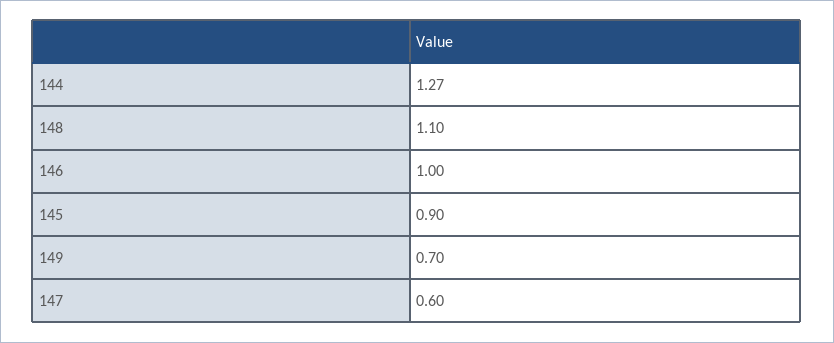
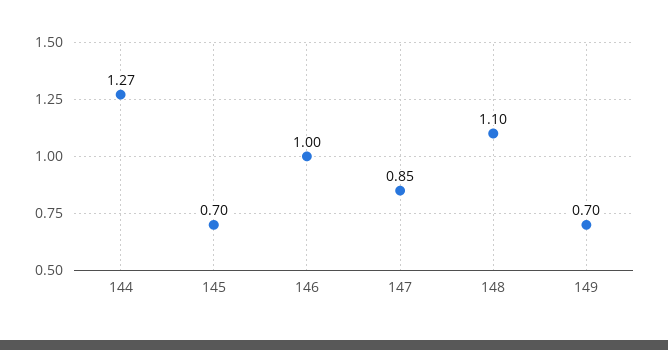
145: 0.9 -> 0.7
147: 0.6 -> 0.85

